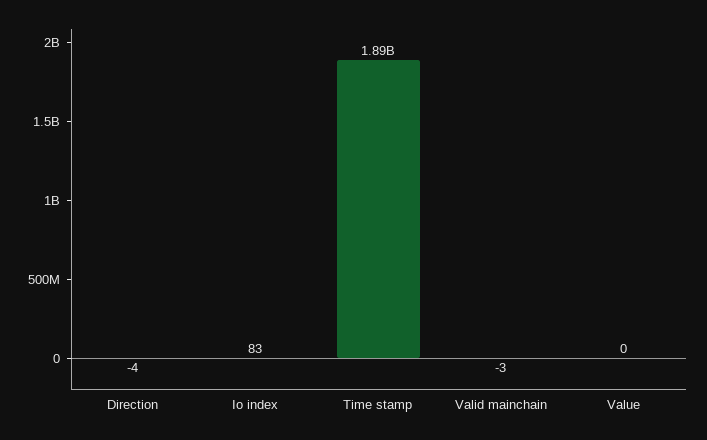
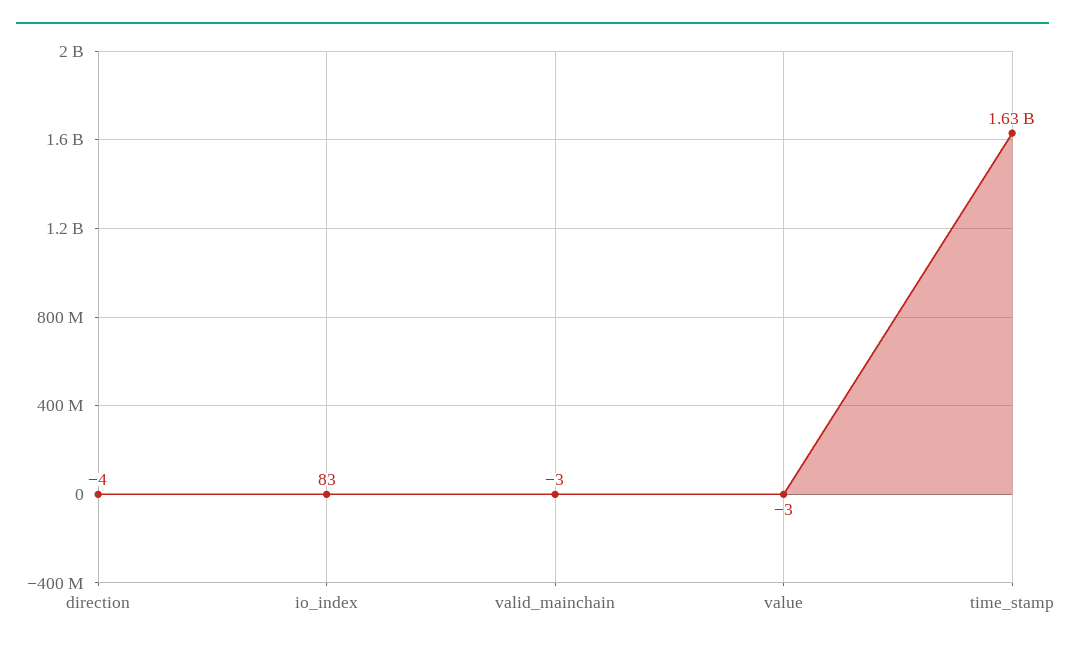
Time stamp: 1890000000 -> 1630000000
Value: 0 -> -3

